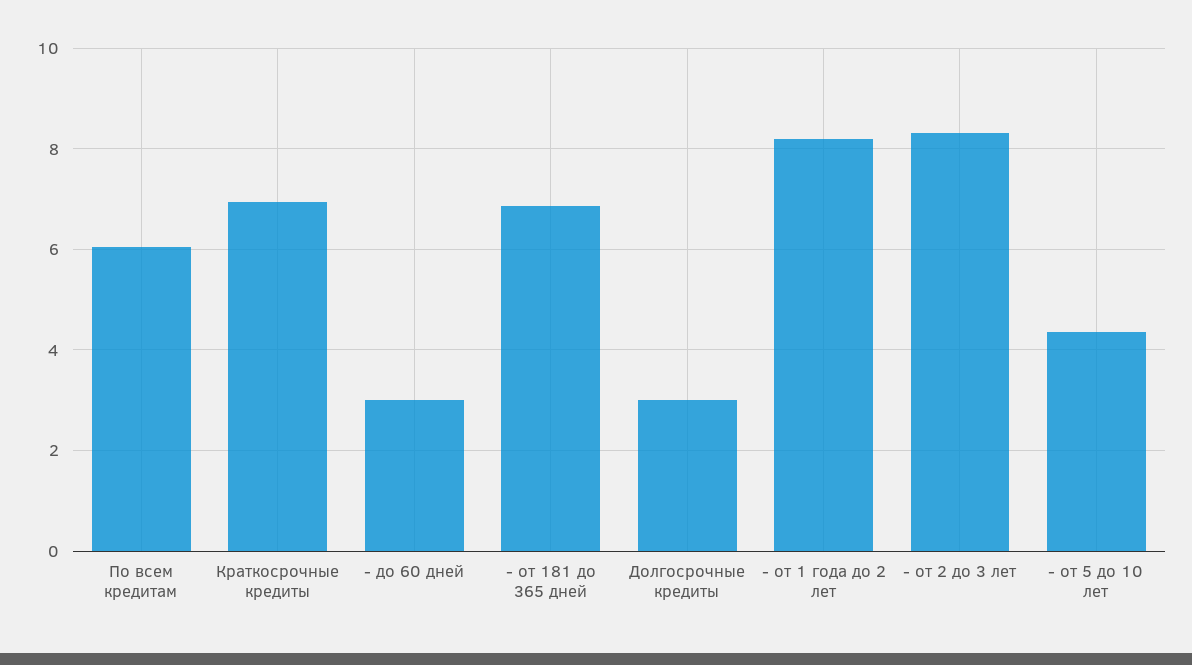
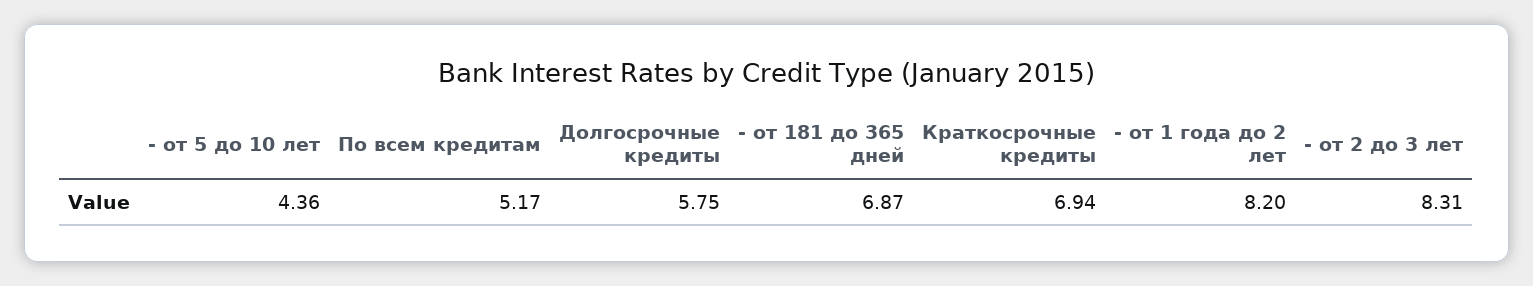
По всем кредитам: 6 -> 5.17
- до 60 дней: 3 -> none
Долгосрочные кредиты: 3 -> 5.75

